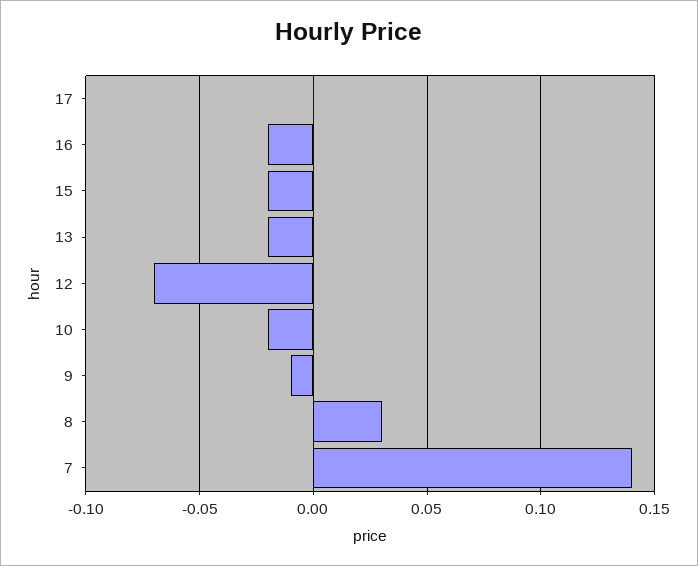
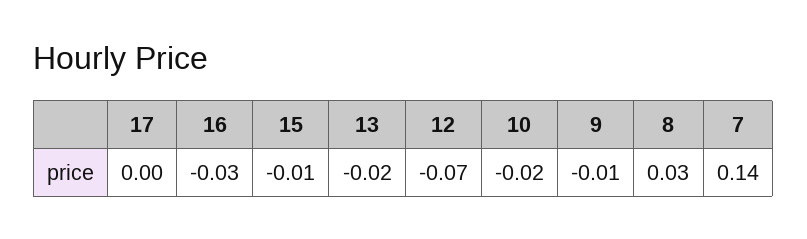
16: -0.02 -> -0.03
15: -0.02 -> -0.01

